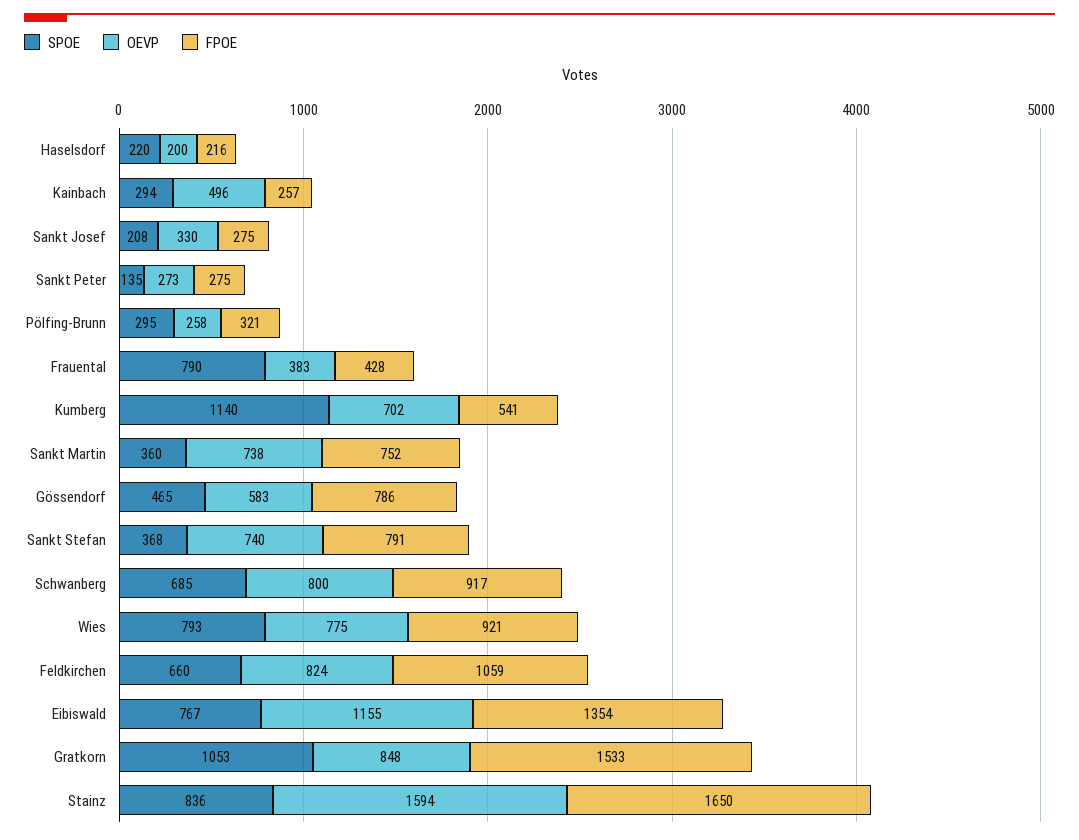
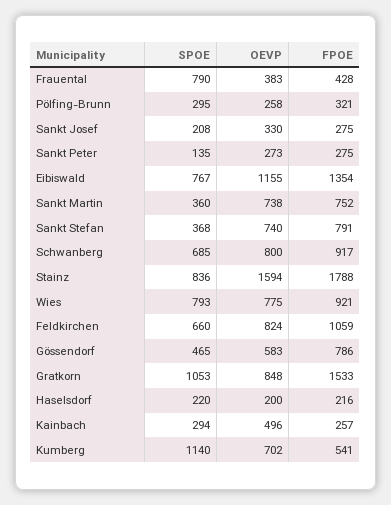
FPOE, Stainz: 1650 -> 1788

